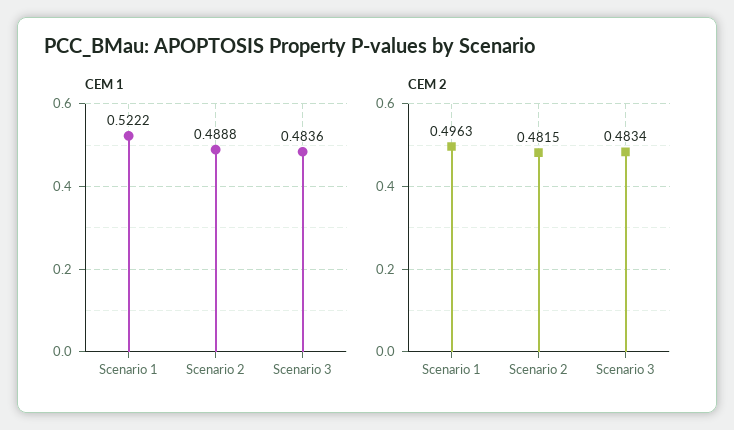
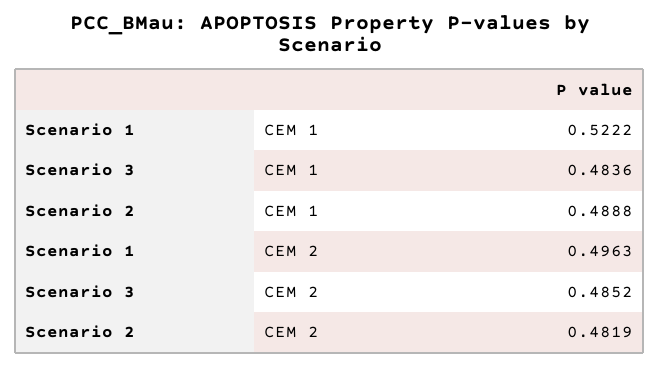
CEM 2, Scenario 2: 0.4815 -> 0.4819
CEM 2, Scenario 3: 0.4834 -> 0.4852

